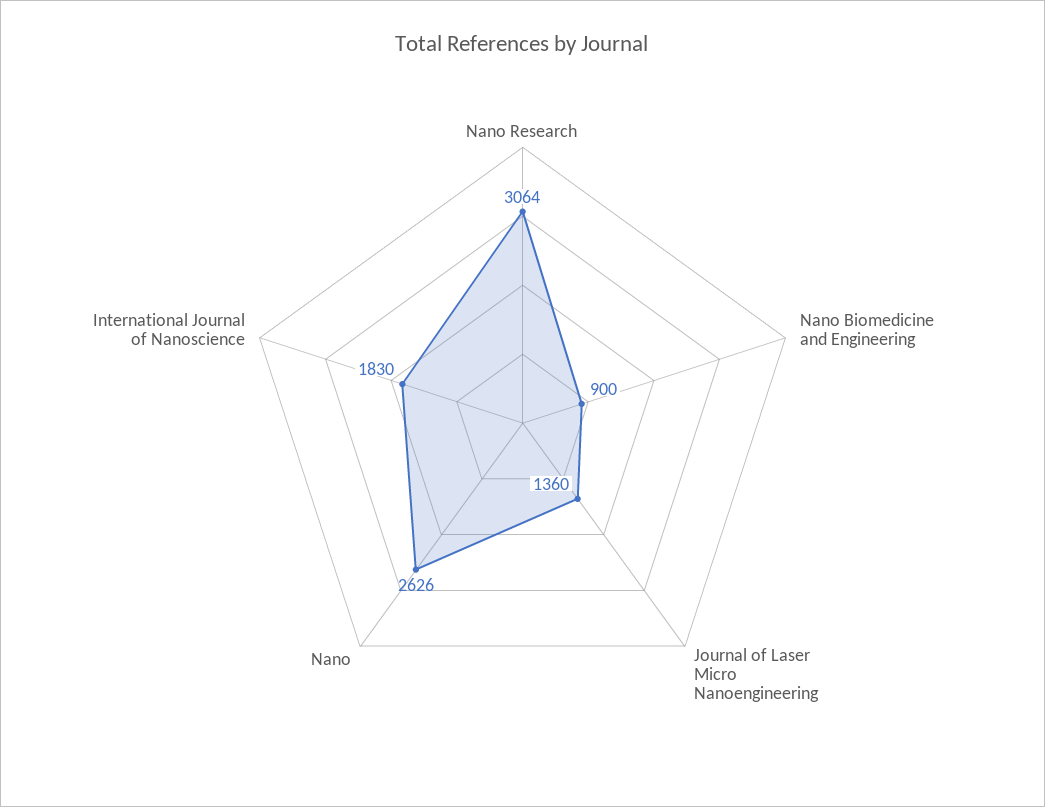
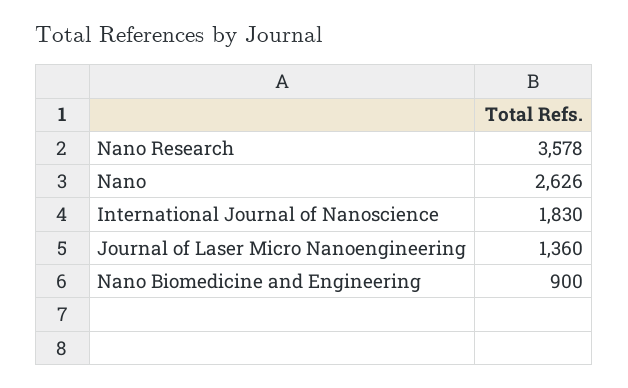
Nano Research: 3064 -> 3578

